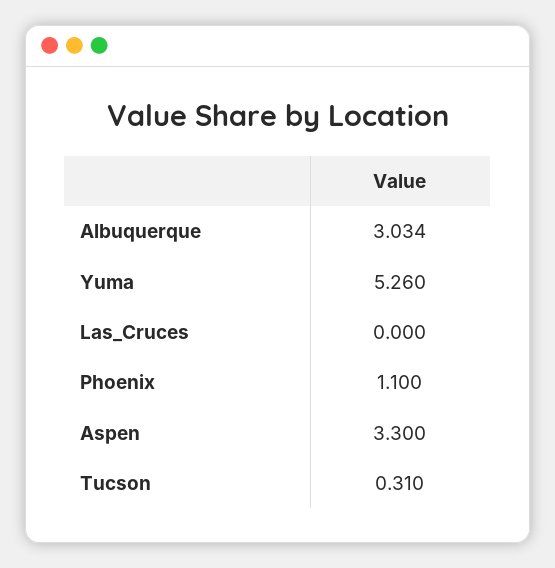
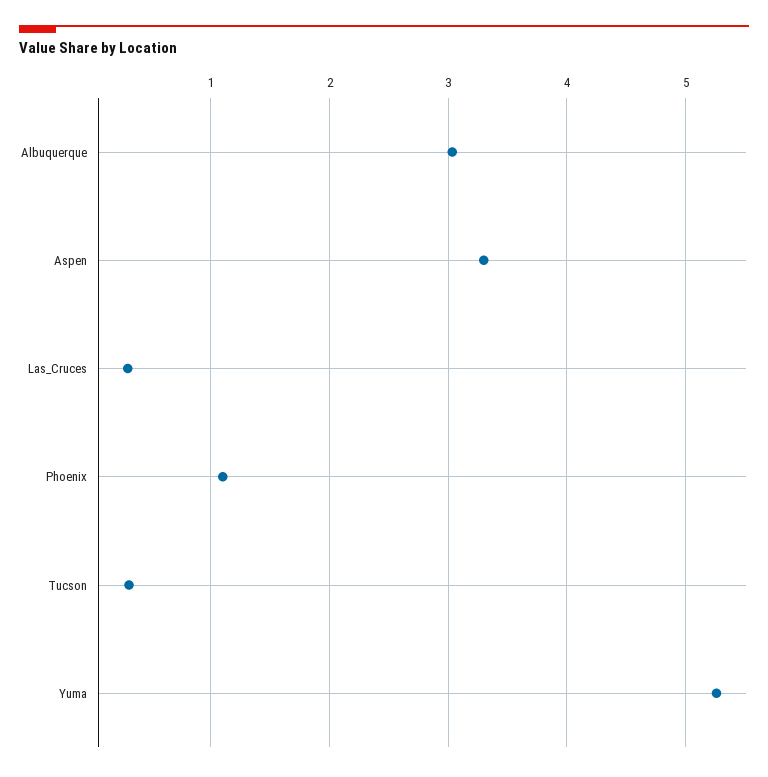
Las_Cruces: 0 -> 0.3

